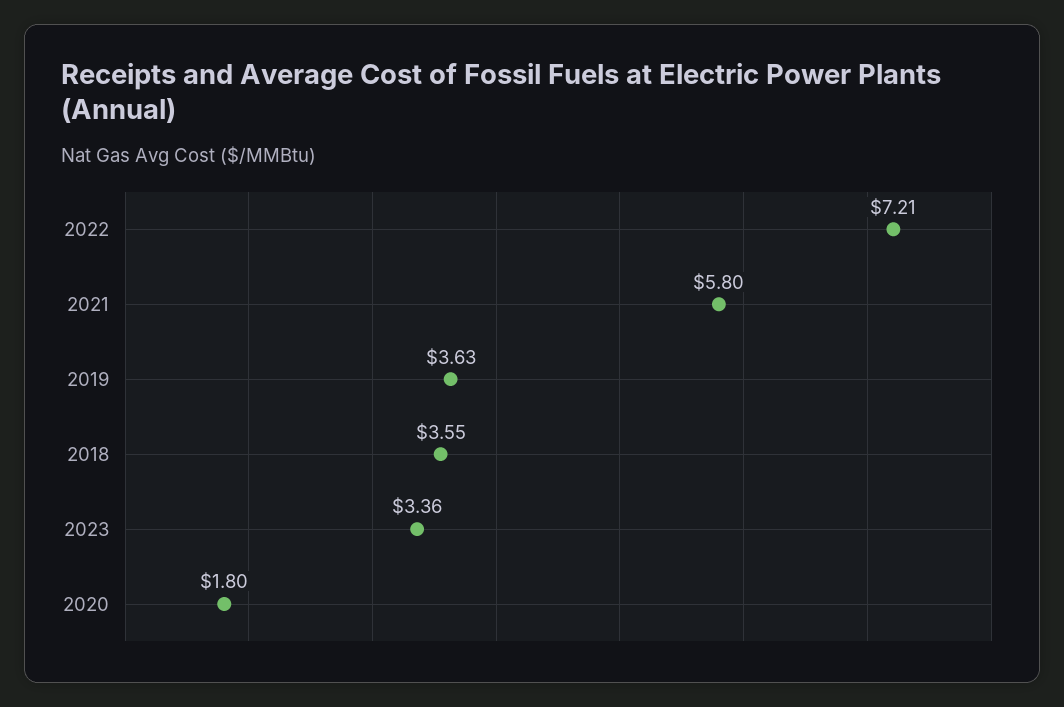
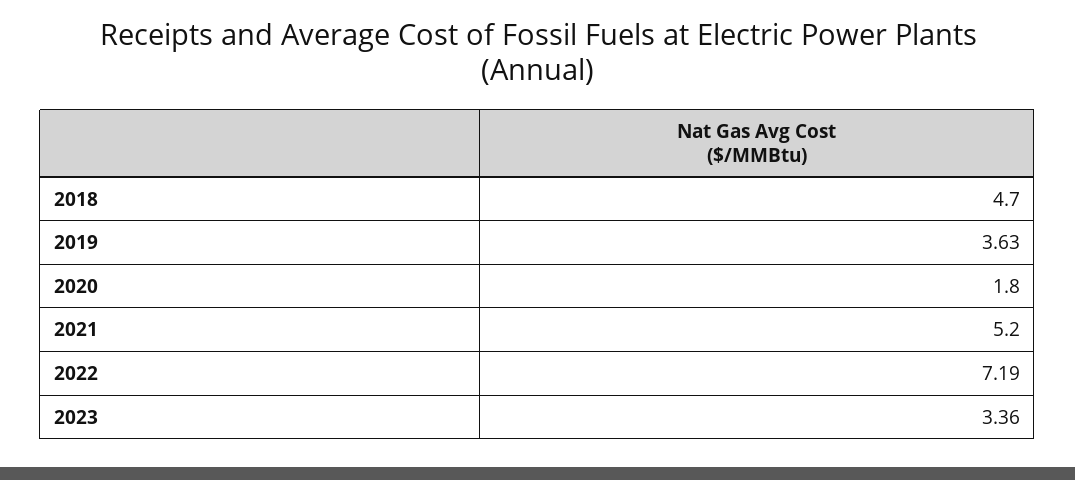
2022: 7.21 -> 7.19
2021: 5.8 -> 5.2
2018: 3.55 -> 4.7

